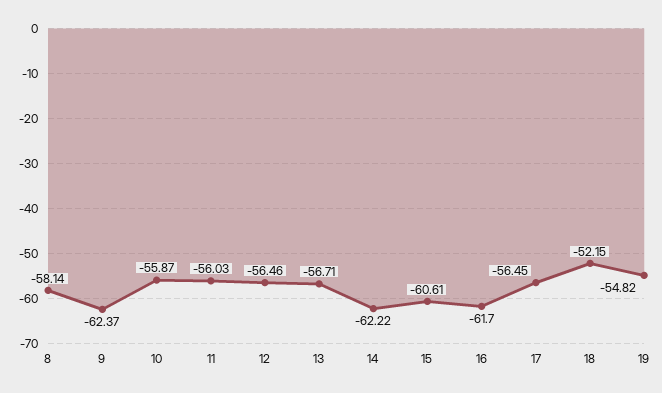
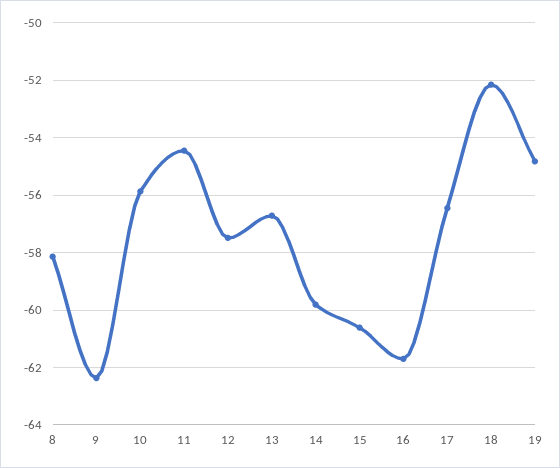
11: -56.03 -> -54.5
12: -56.46 -> -57.5
14: -62.22 -> -59.75

